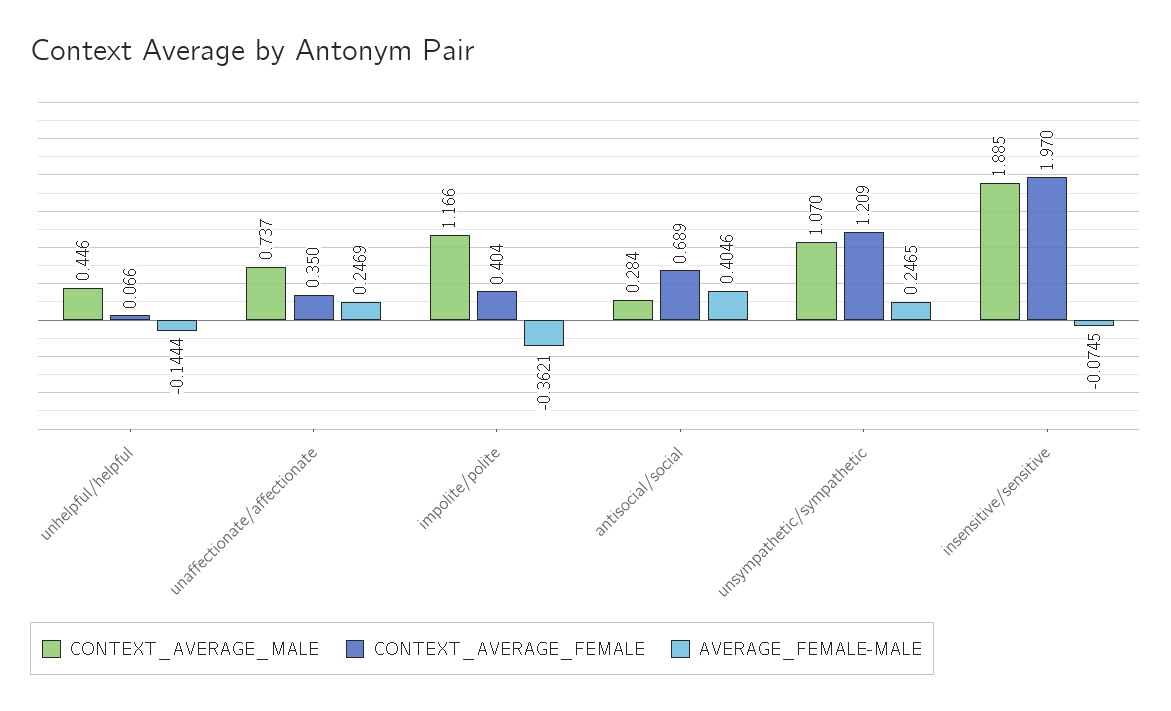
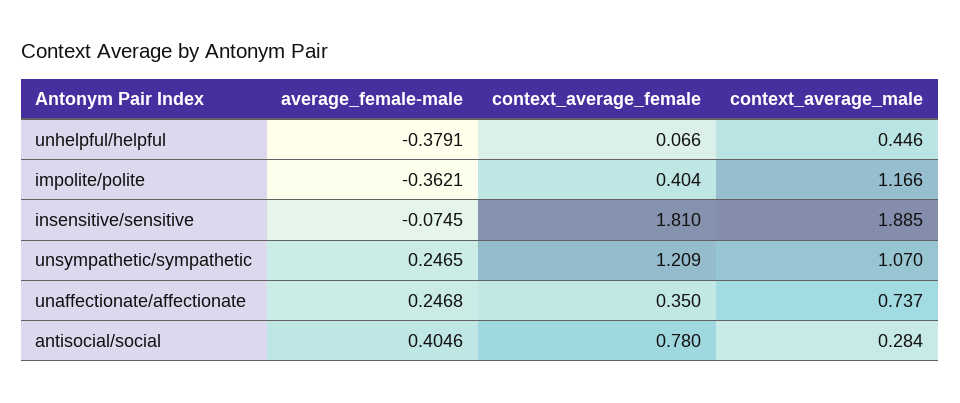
AVERAGE_FEMALE-MALE, unhelpful/helpful: -0.1444 -> -0.3791
AVERAGE_FEMALE-MALE, unaffectionate/affectionate: 0.2469 -> 0.2468
CONTEXT_AVERAGE_FEMALE, antisocial/social: 0.689 -> 0.78
CONTEXT_AVERAGE_FEMALE, insensitive/sensitive: 1.97 -> 1.81

